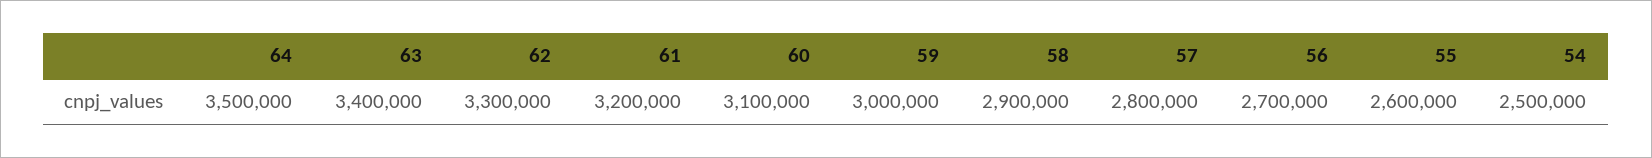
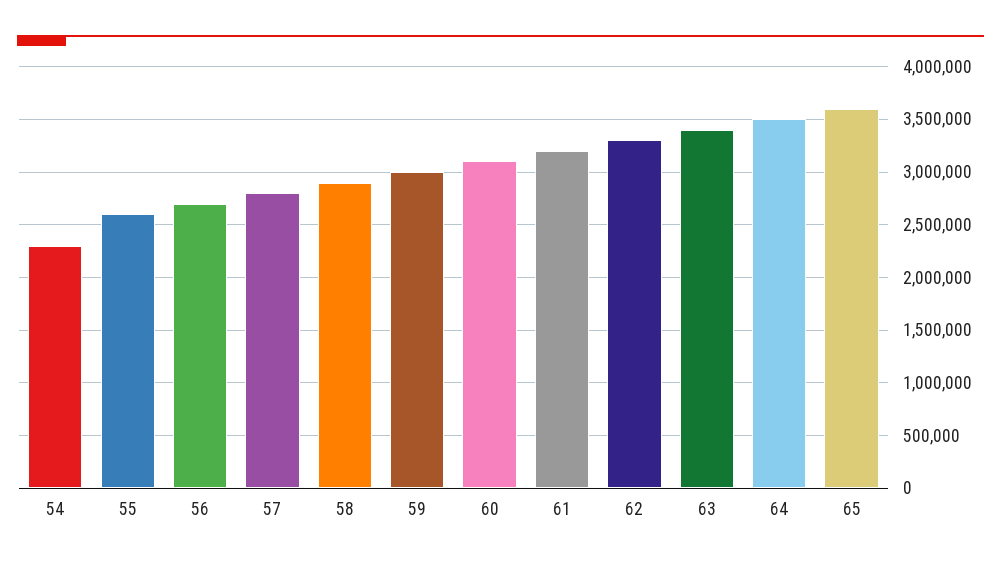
54: 2500000 -> 2300000
65: none -> 3600000

